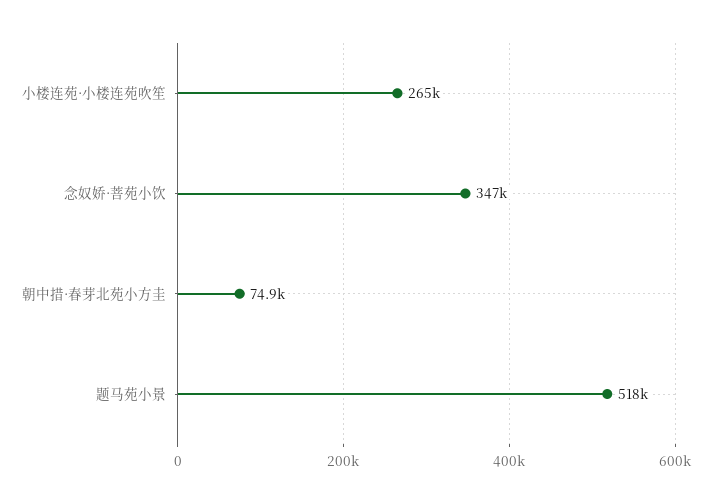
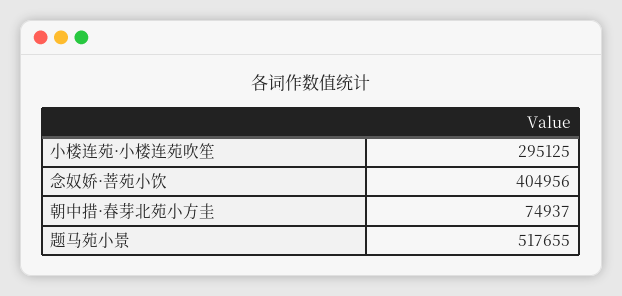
小楼连苑·小楼连苑吹笙: 265000 -> 295125
念奴娇·菩苑小饮: 347000 -> 404956

